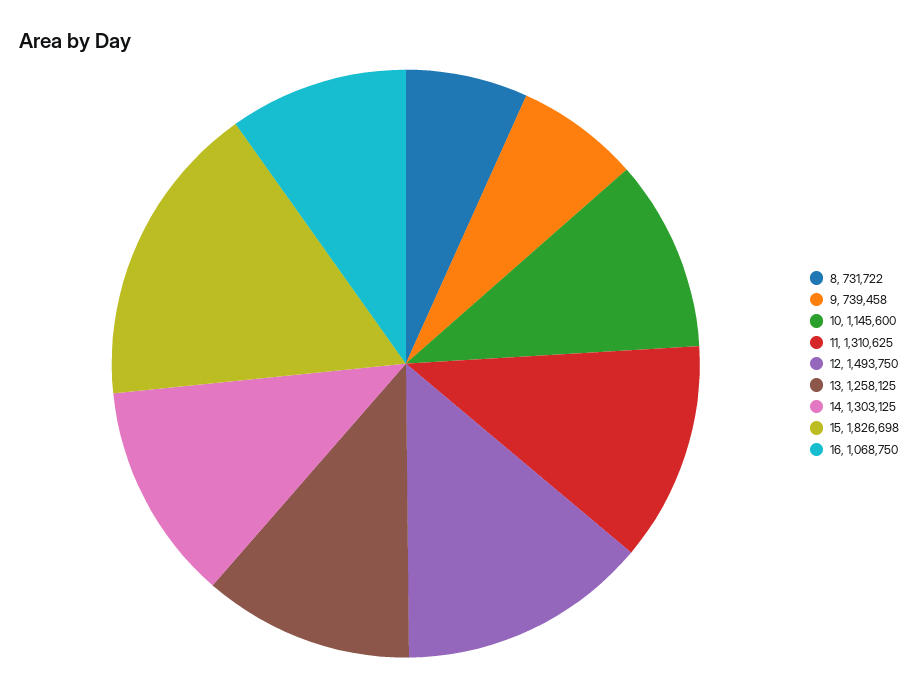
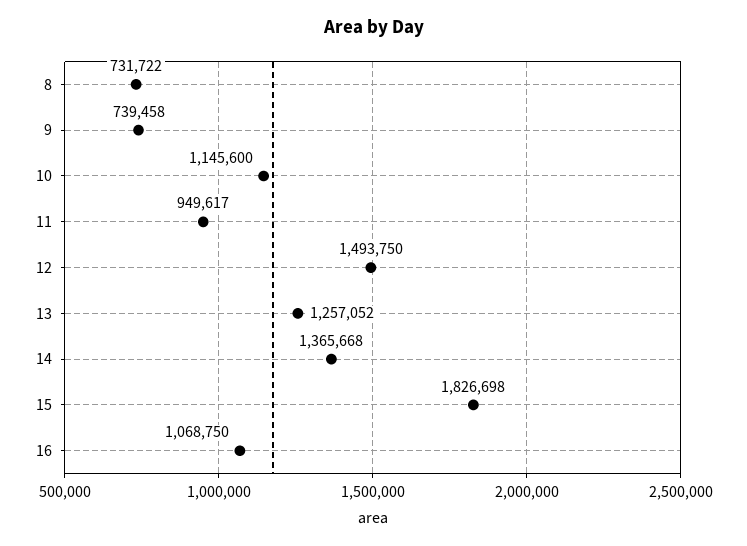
11: 1310625 -> 949617
13: 1258125 -> 1257052
14: 1303125 -> 1365668

